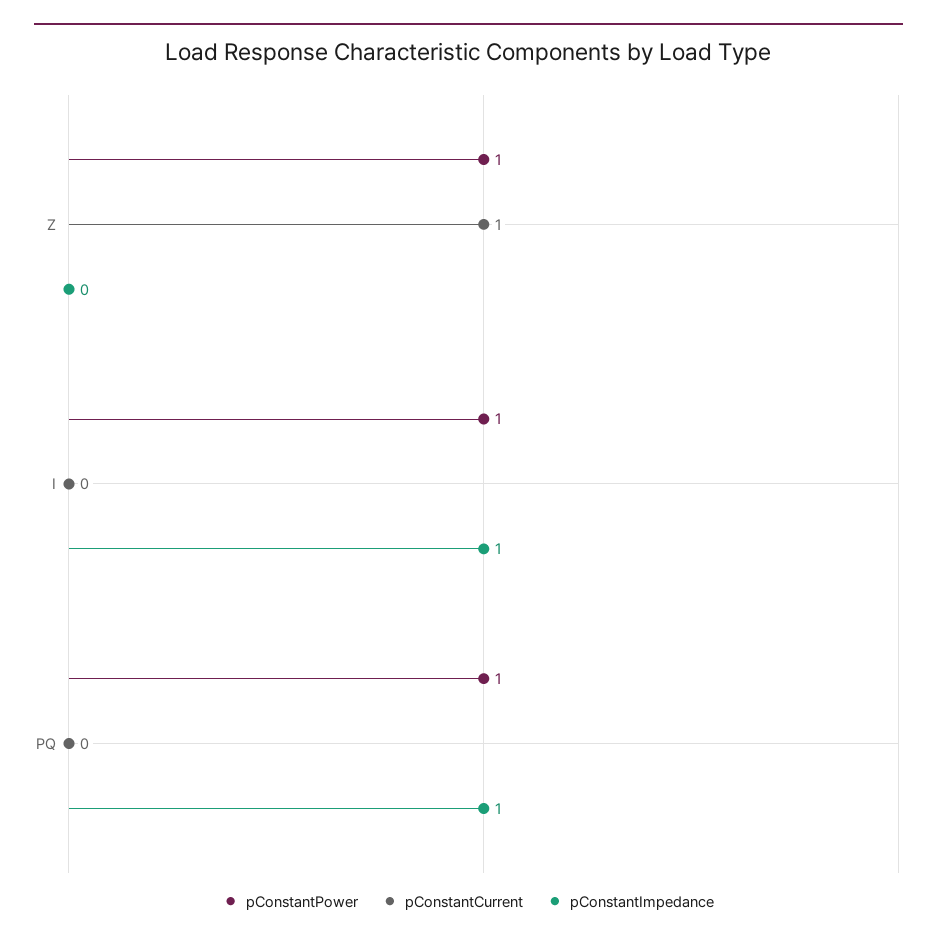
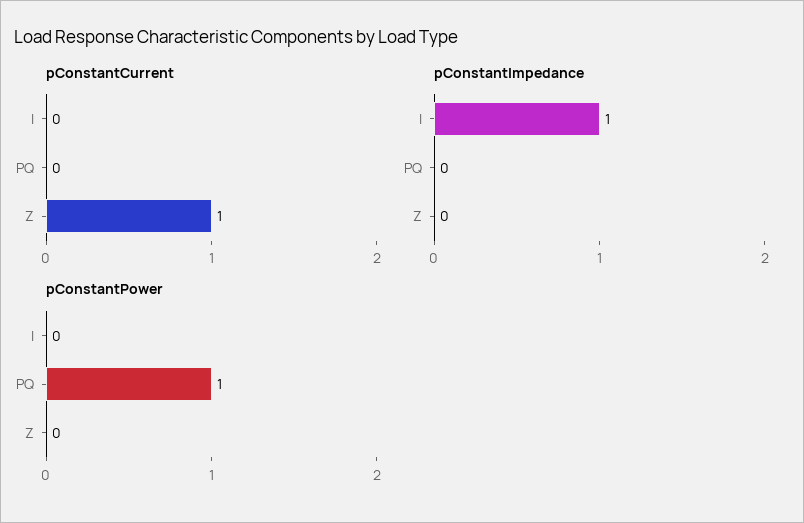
pConstantPower, Z: 1 -> 0
pConstantPower, I: 1 -> 0
pConstantImpedance, PQ: 1 -> 0

